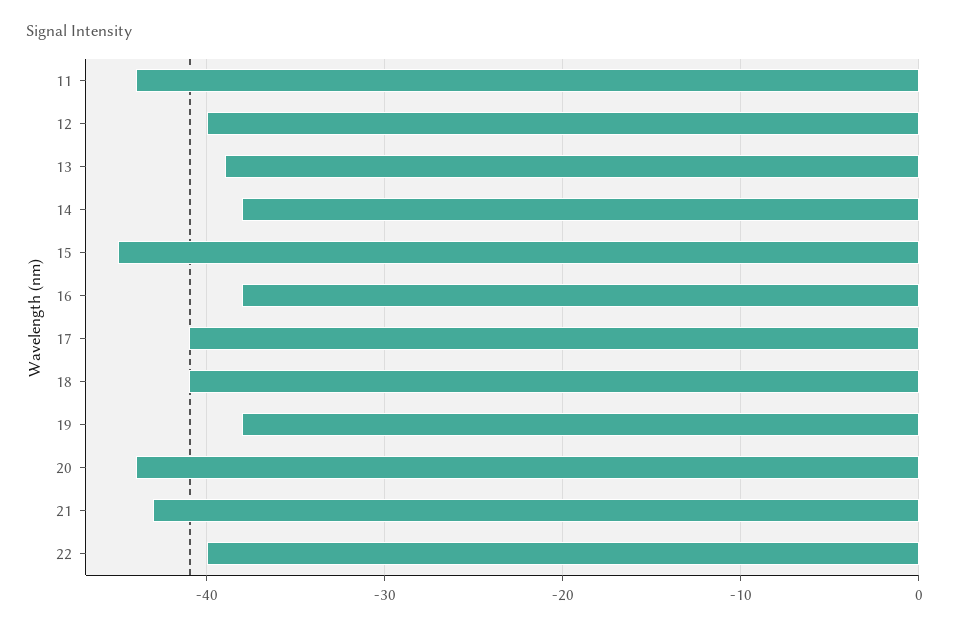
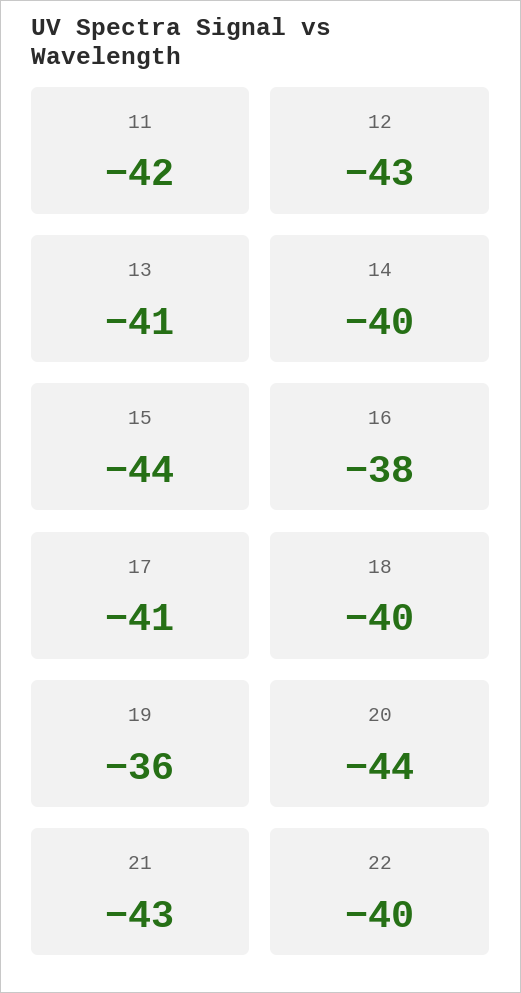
11: -44 -> -42
12: -40 -> -43
13: -39 -> -41
14: -38 -> -40
15: -45 -> -44
18: -41 -> -40
19: -38 -> -36

